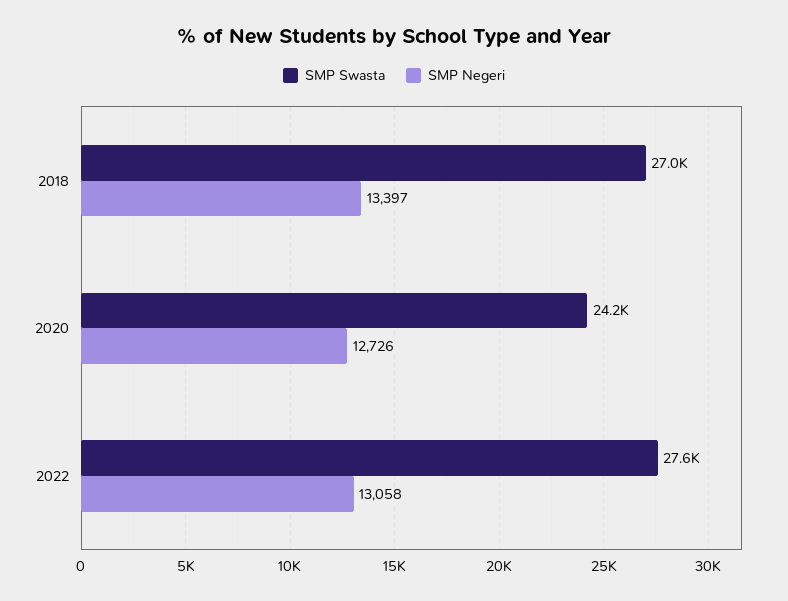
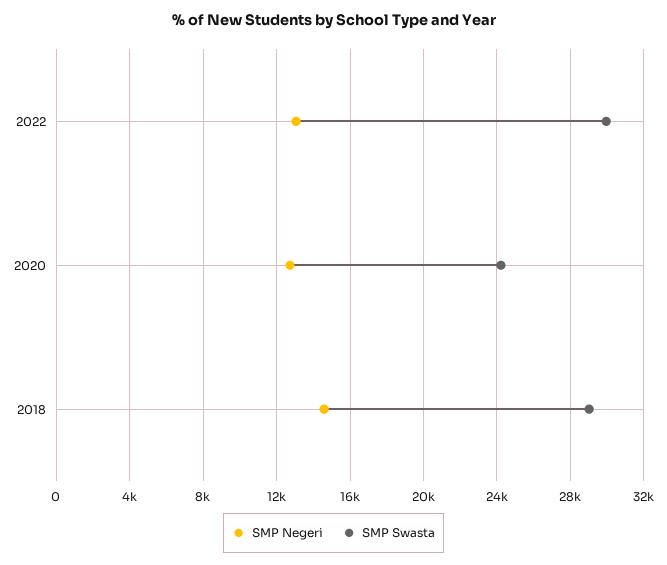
SMP Swasta, 2018: 27000 -> 29000
SMP Negeri, 2018: 13397 -> 14500
SMP Swasta, 2022: 27600 -> 30000

